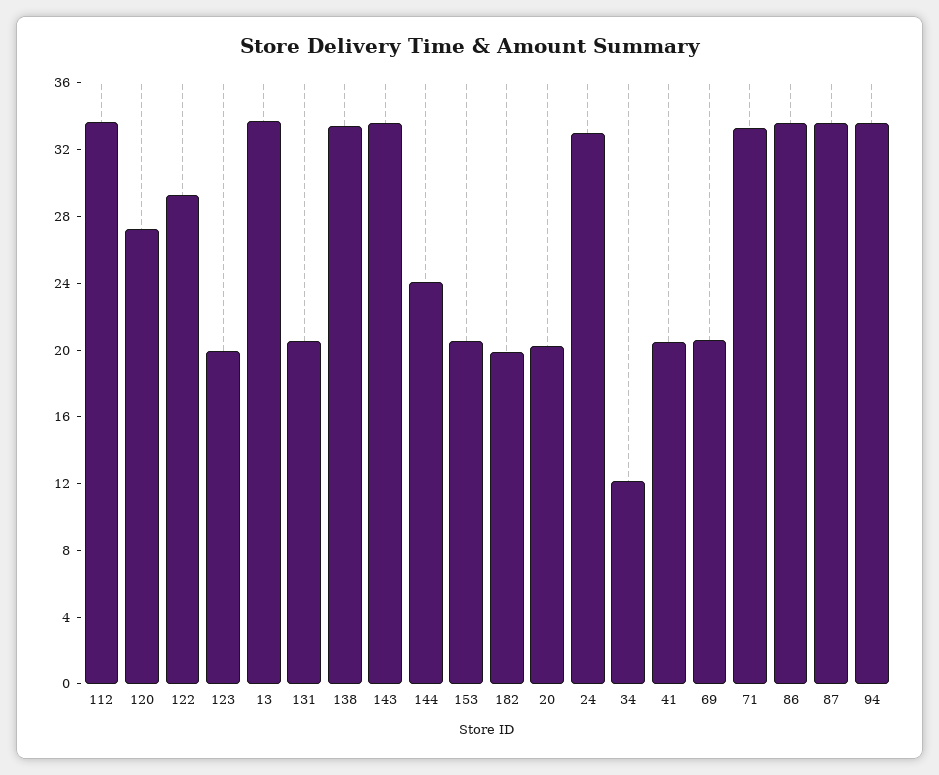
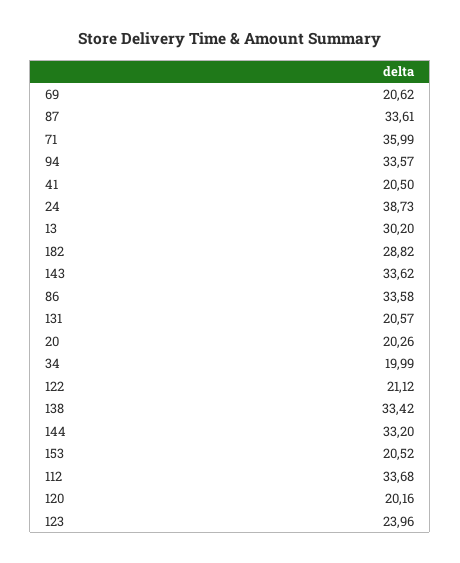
120: 27 -> 20.16
122: 29 -> 21.12
123: 20 -> 23.96
13: 34 -> 30.2
144: 24 -> 33.2
182: 20 -> 28.82
24: 33 -> 38.73
34: 12 -> 19.99
71: 33 -> 35.99

